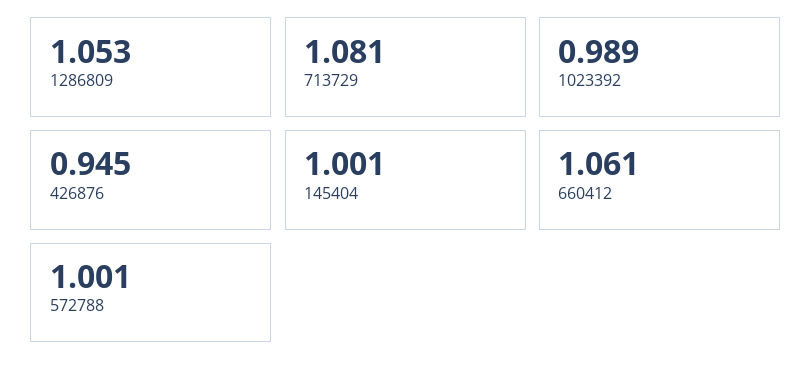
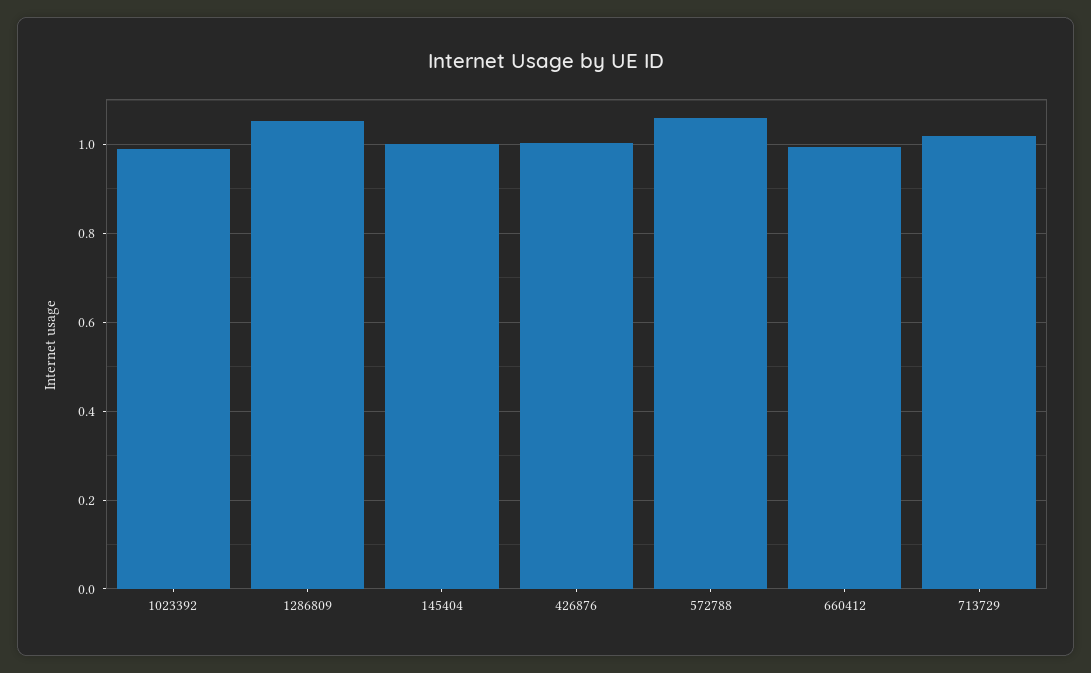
713729: 1.081 -> 1.02
426876: 0.945 -> 1
660412: 1.061 -> 1
572788: 1.001 -> 1.06

